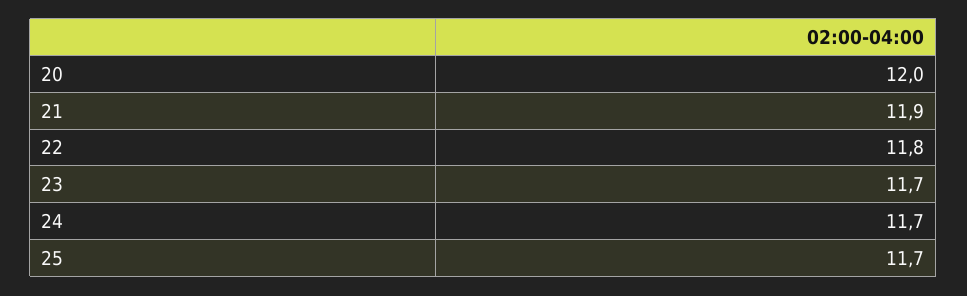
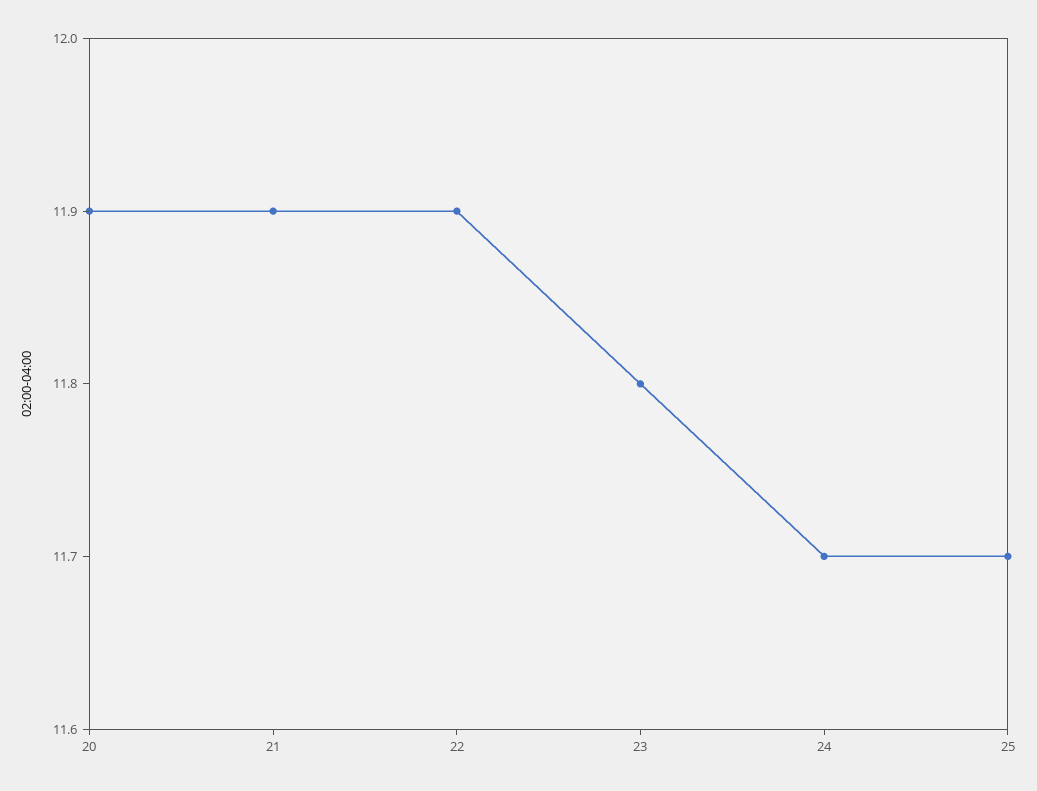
20: 12 -> 11.9
22: 11.8 -> 11.9
23: 11.7 -> 11.8

